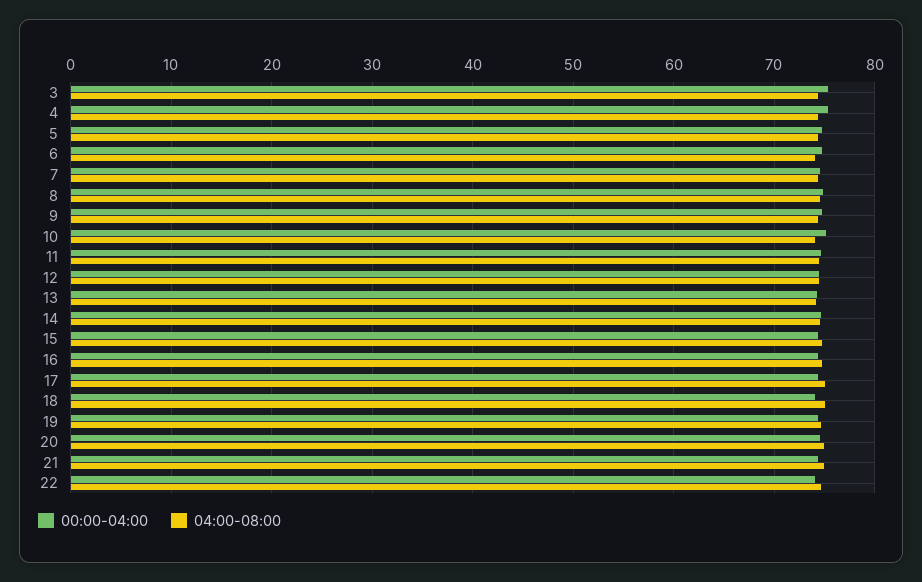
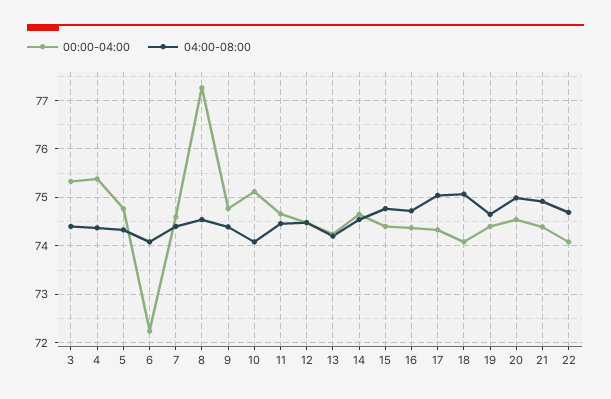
00:00-04:00, 6: 75 -> 72.2
00:00-04:00, 8: 75 -> 77.2

